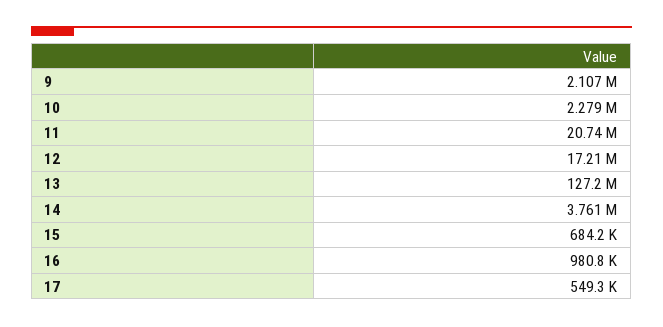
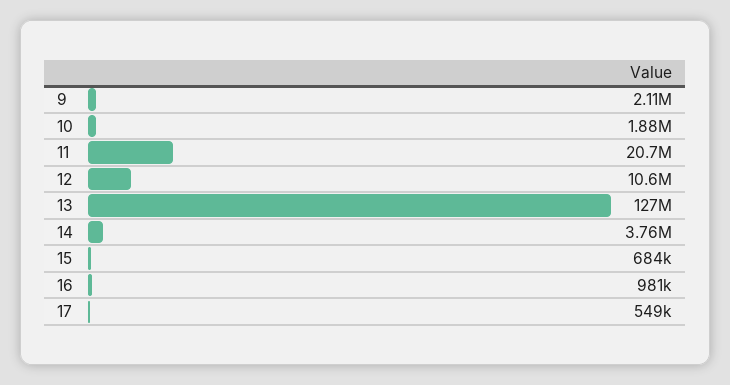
10: 2279000 -> 1880000
12: 17210000 -> 10600000

